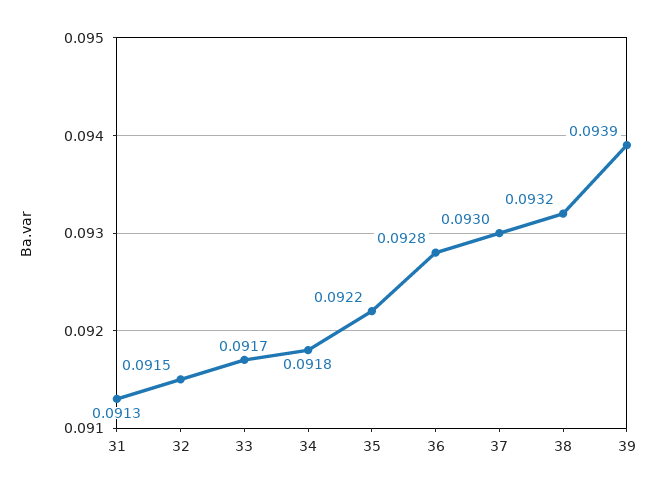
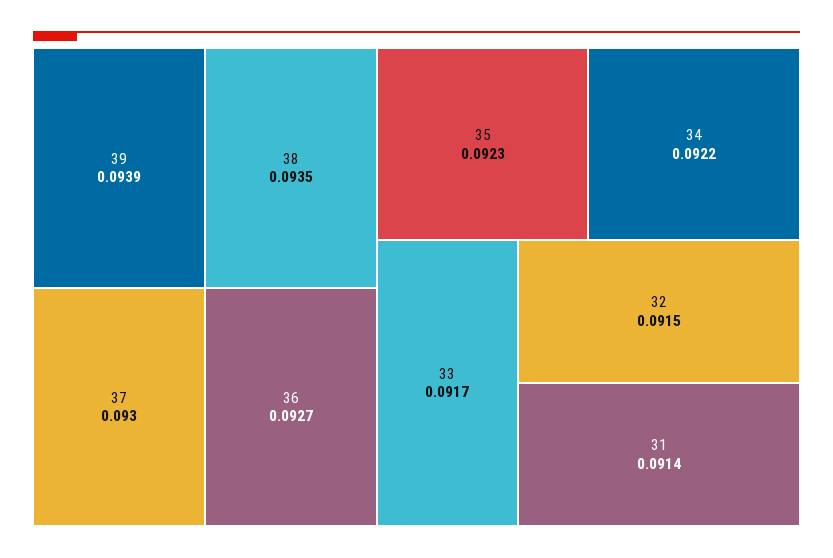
31: 0.0913 -> 0.0914
34: 0.0918 -> 0.0922
35: 0.0922 -> 0.0923
36: 0.0928 -> 0.0927
38: 0.0932 -> 0.0935

